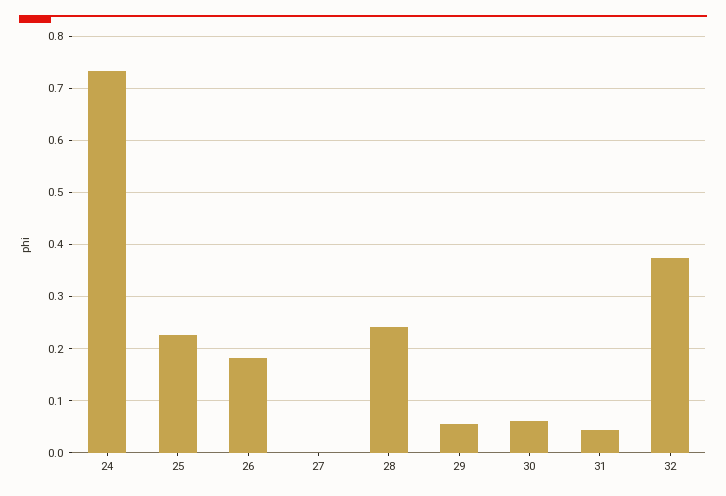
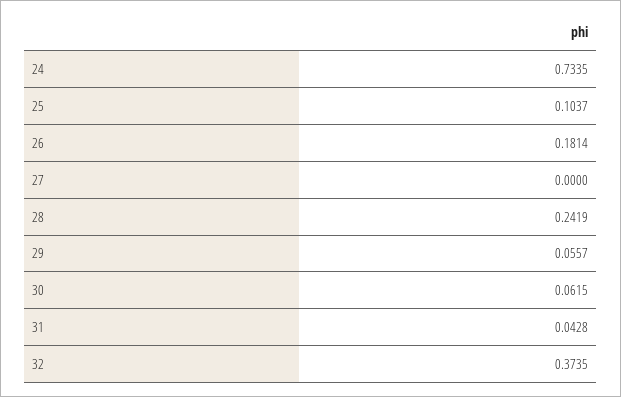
25: 0.22 -> 0.1037

